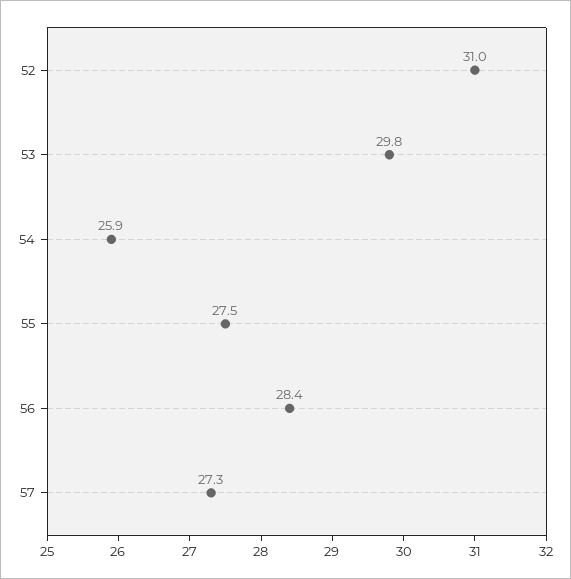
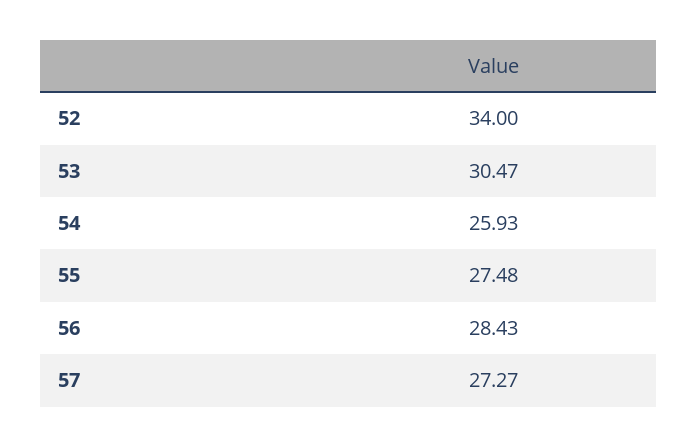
52: 31 -> 34
53: 29.8 -> 30.47

